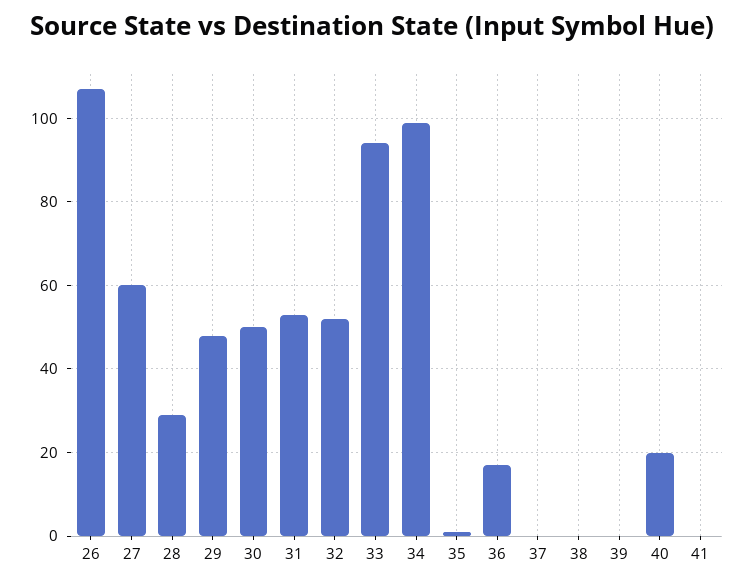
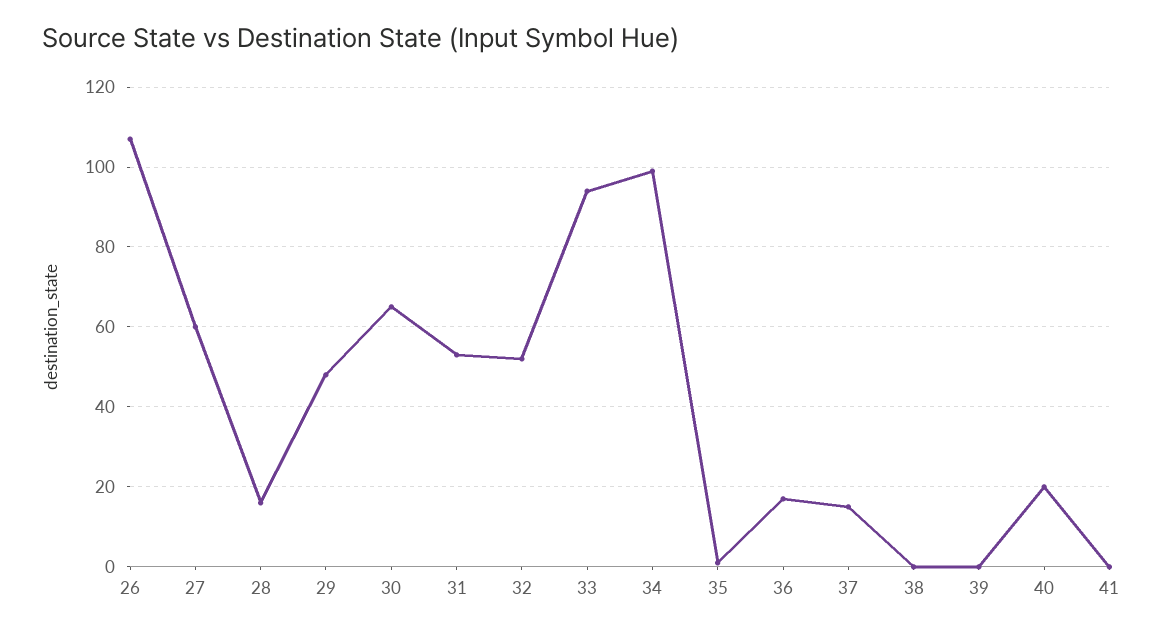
28: 30 -> 15
30: 50 -> 65
37: 0 -> 15

